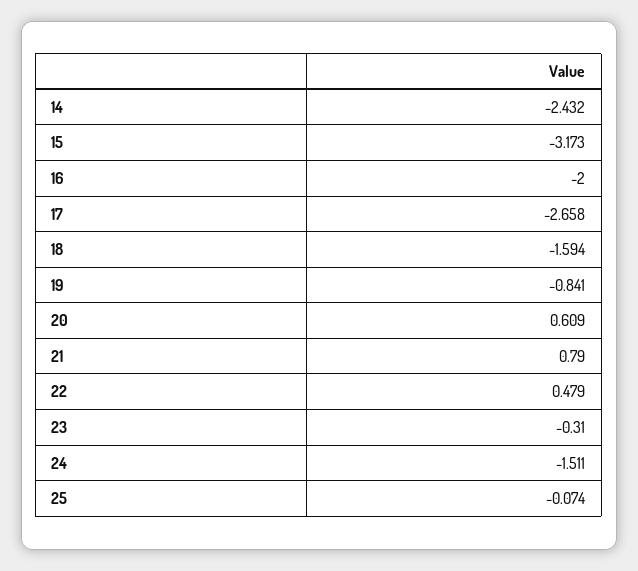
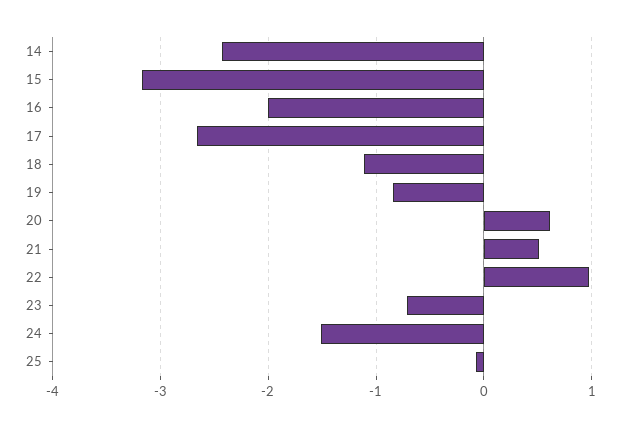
18: -1.594 -> -1.1
21: 0.79 -> 0.5
22: 0.479 -> 1
23: -0.31 -> -0.7

